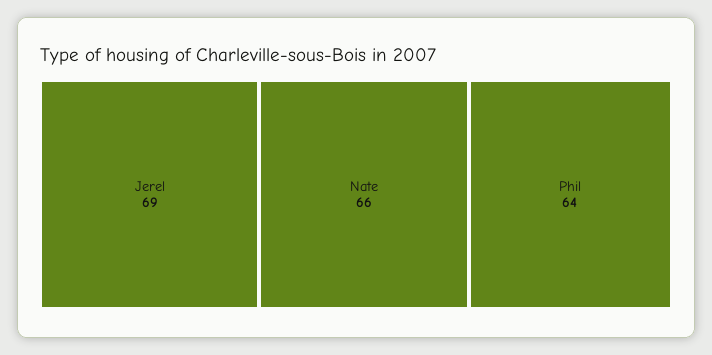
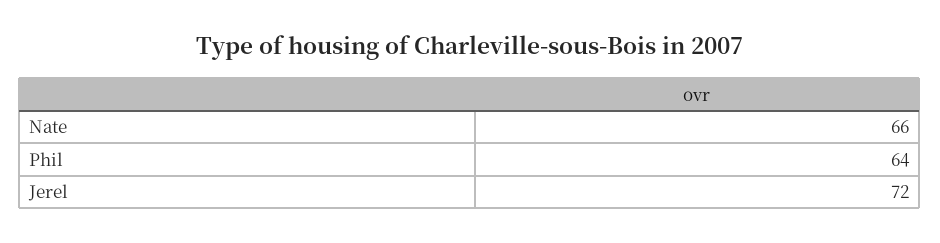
Jerel: 69 -> 72

